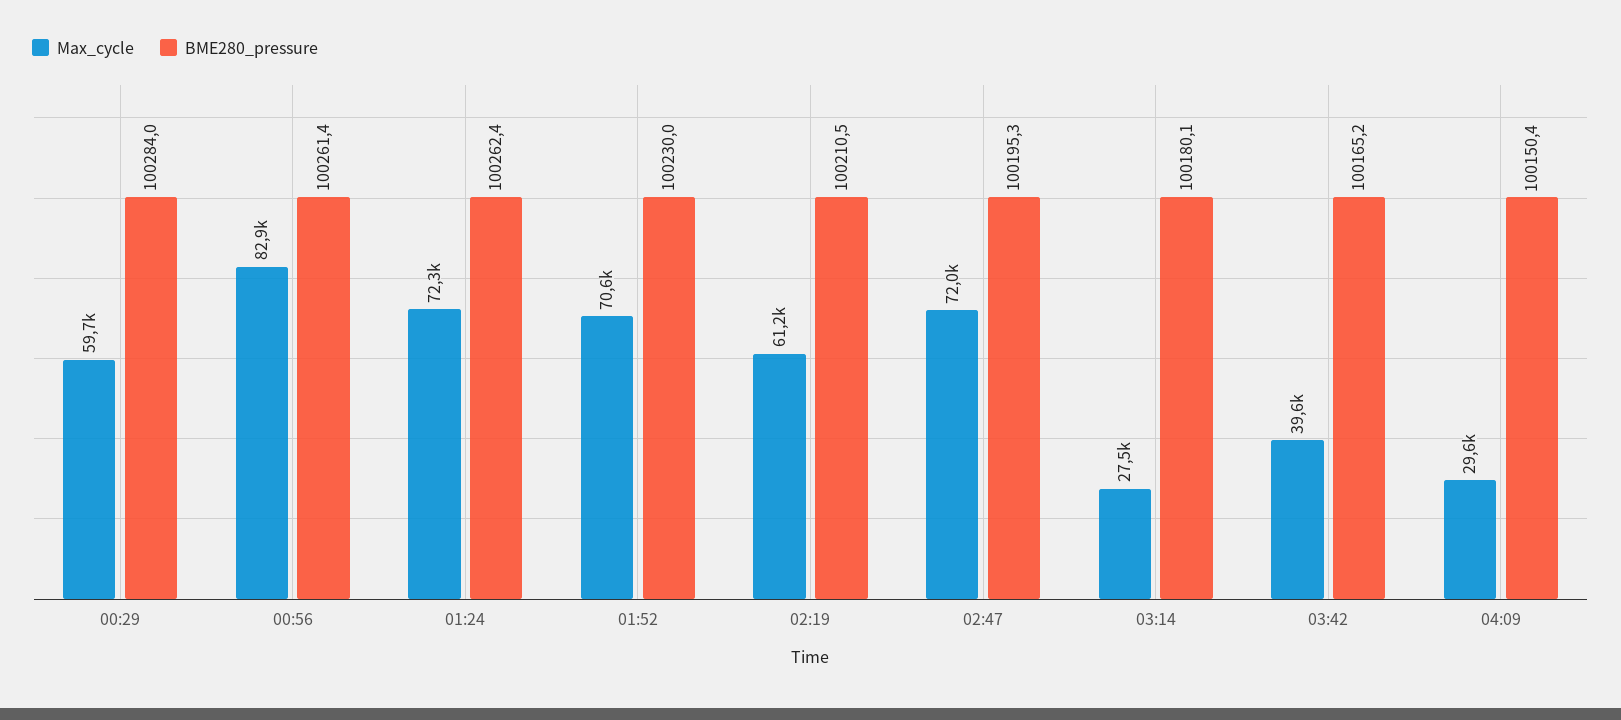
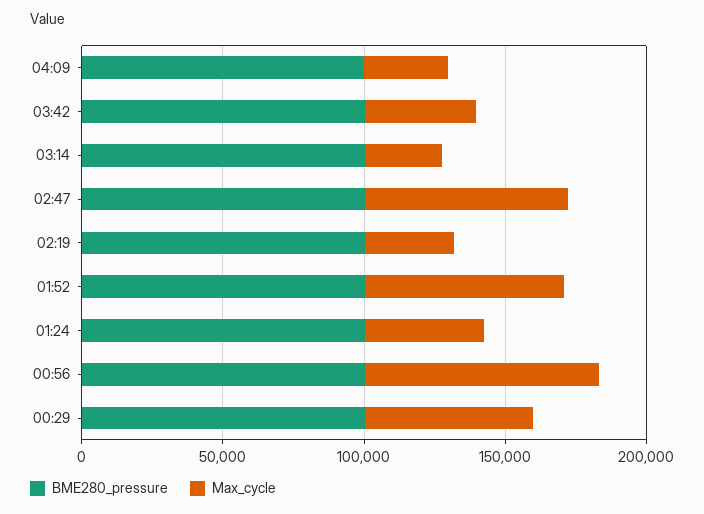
Max_cycle, 01:24: 72300 -> 40000
Max_cycle, 02:19: 61200 -> 30000

